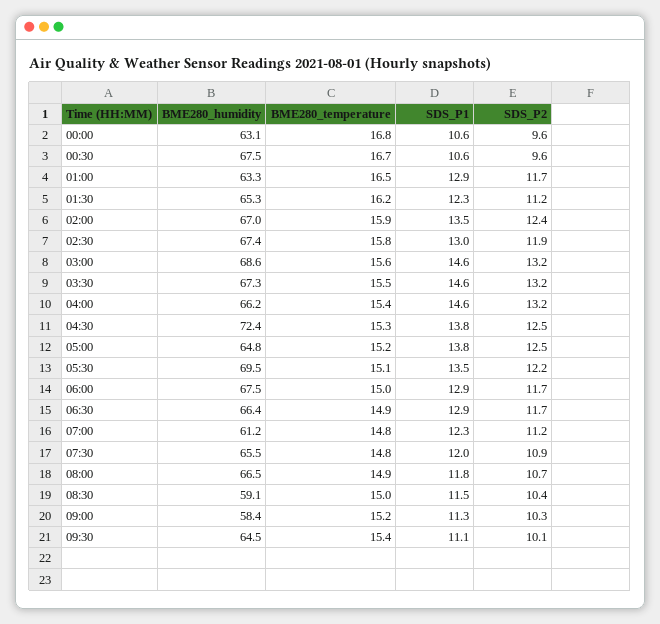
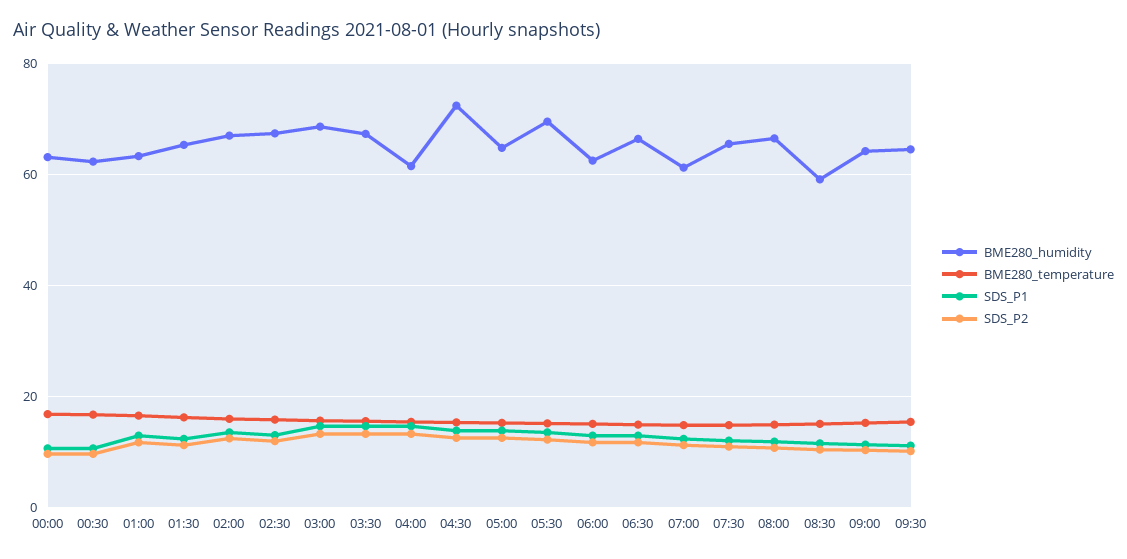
BME280_humidity, 00:30: 67.5 -> 62
BME280_humidity, 04:00: 66.2 -> 62
BME280_humidity, 06:00: 67.5 -> 62
BME280_humidity, 09:00: 58.4 -> 64

